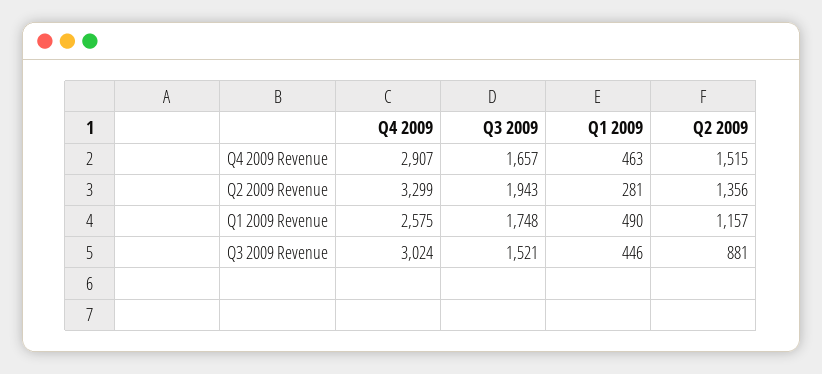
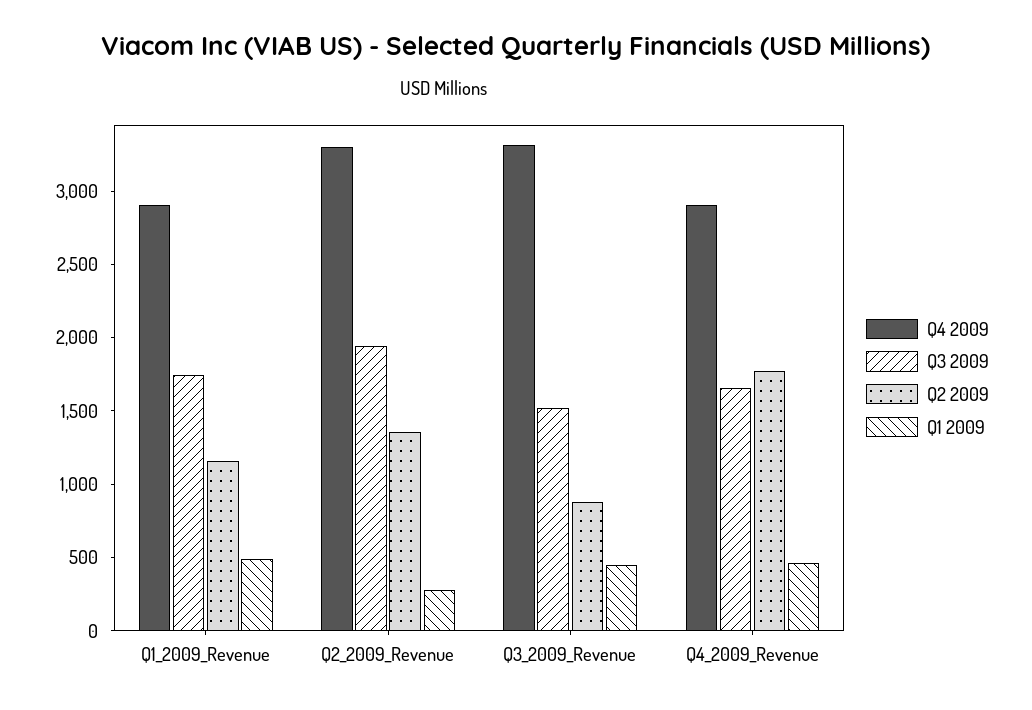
Q2 2009, Q4 2009 Revenue: 1515 -> 1800
Q4 2009, Q1 2009 Revenue: 2575 -> 2900
Q4 2009, Q3 2009 Revenue: 3024 -> 3300

